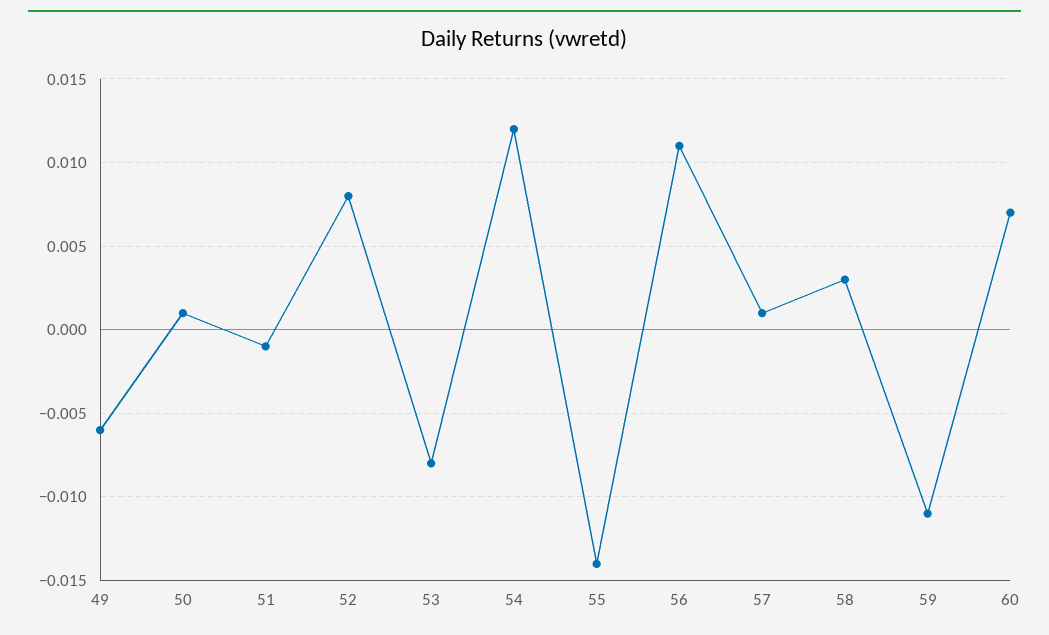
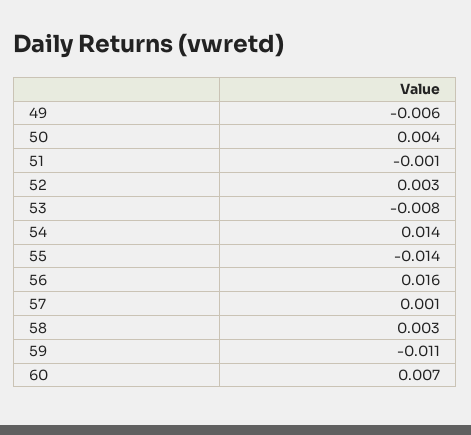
50: 0.001 -> 0.004
52: 0.008 -> 0.003
54: 0.012 -> 0.014
56: 0.011 -> 0.016

